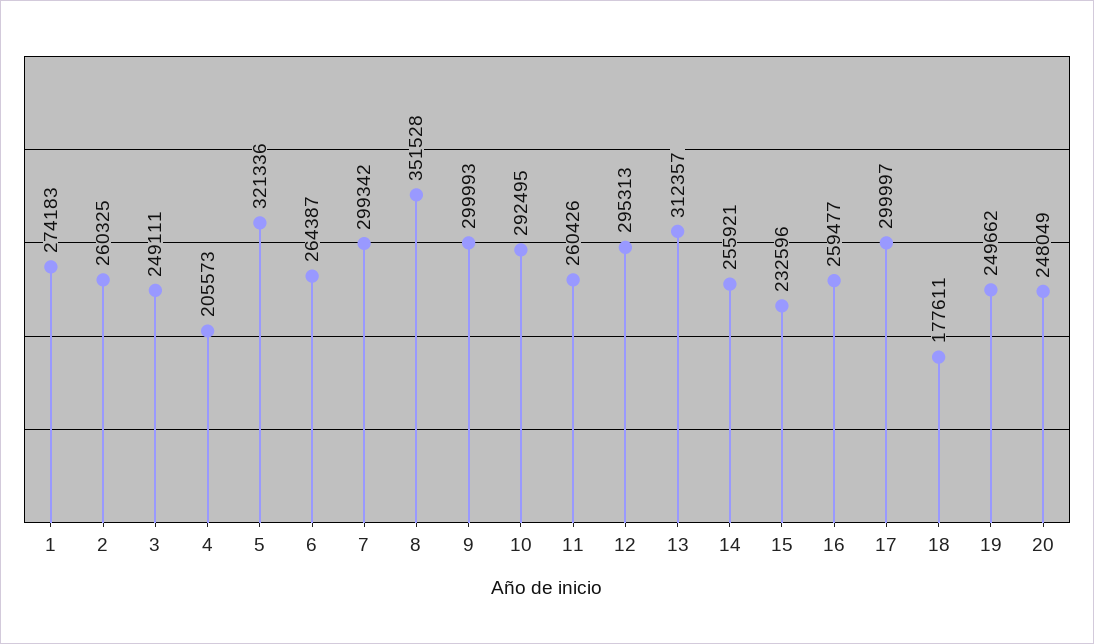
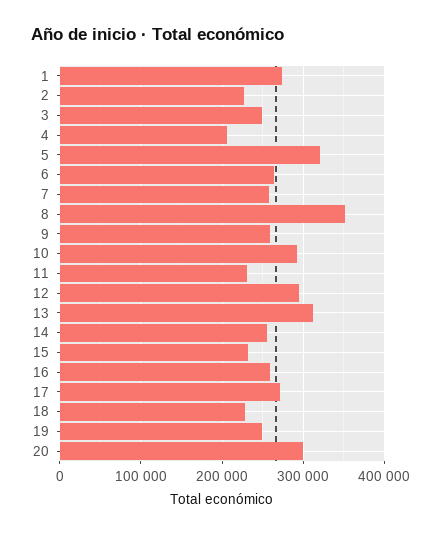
2: 260325 -> 230000
7: 299342 -> 260000
9: 299993 -> 260000
11: 260426 -> 230000
17: 299997 -> 270000
18: 177611 -> 230000
20: 248049 -> 300000

